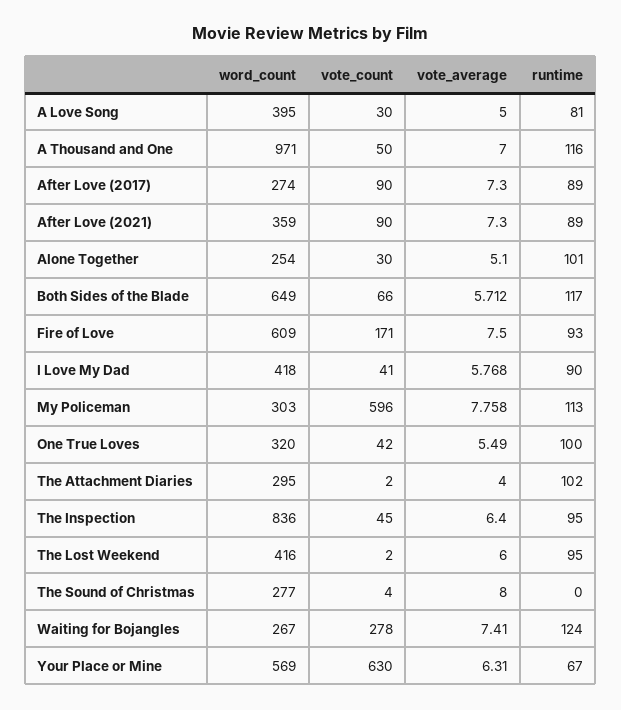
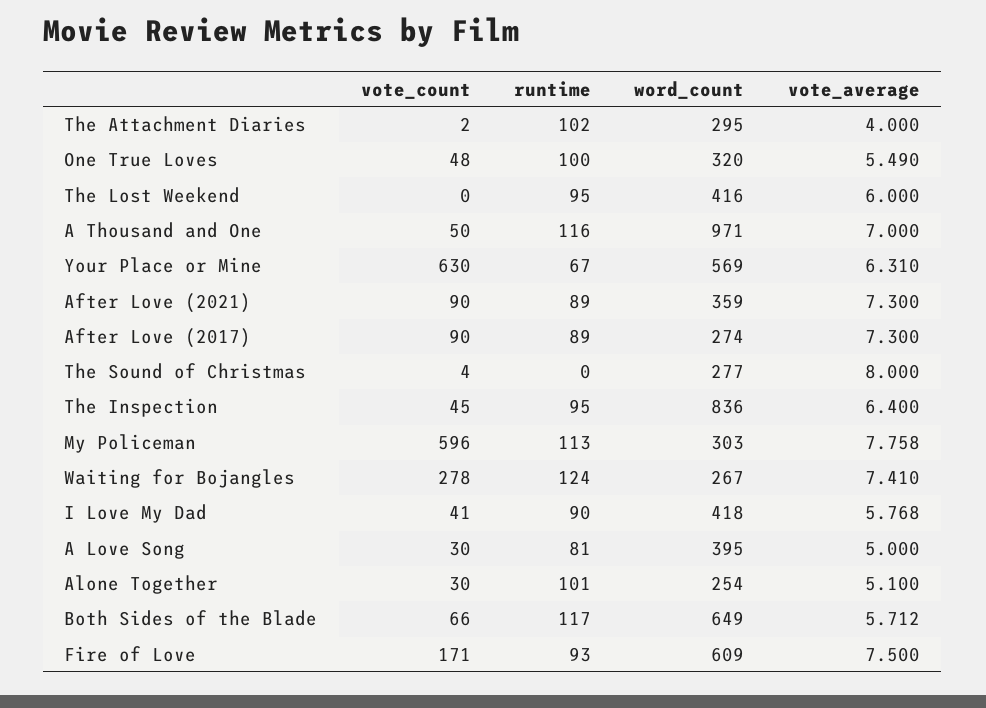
vote_count, One True Loves: 42 -> 48
vote_count, The Lost Weekend: 2 -> 0

